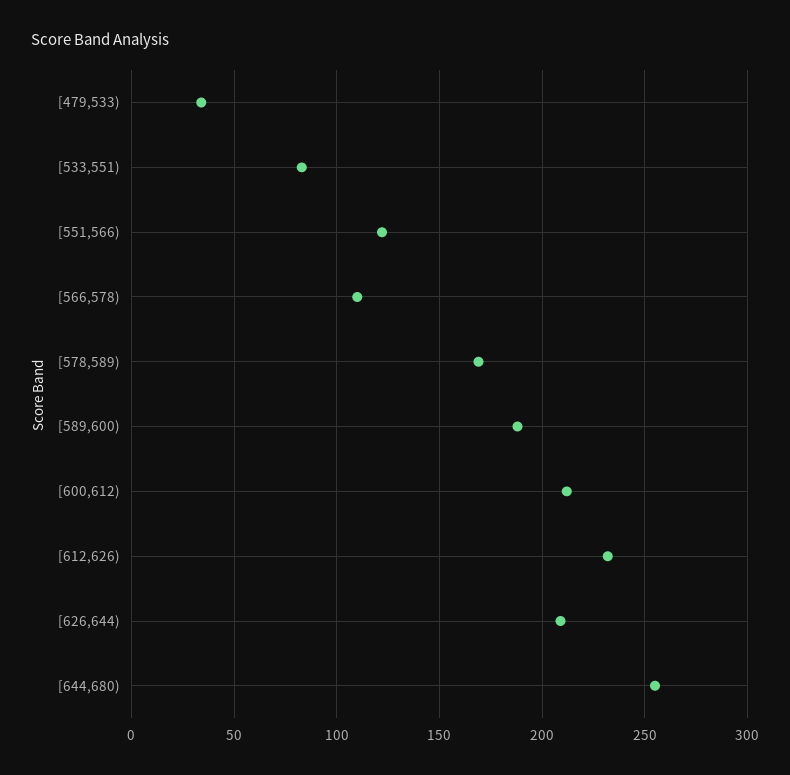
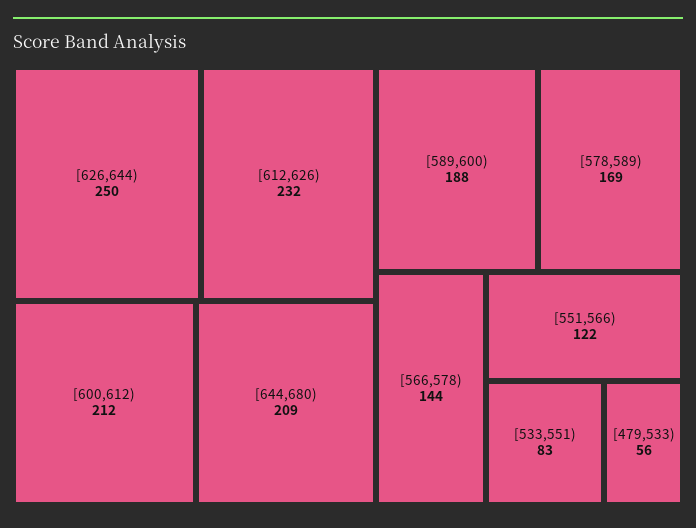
[479,533): 35 -> 56
[566,578): 110 -> 144
[626,644): 210 -> 250
[644,680): 255 -> 209

